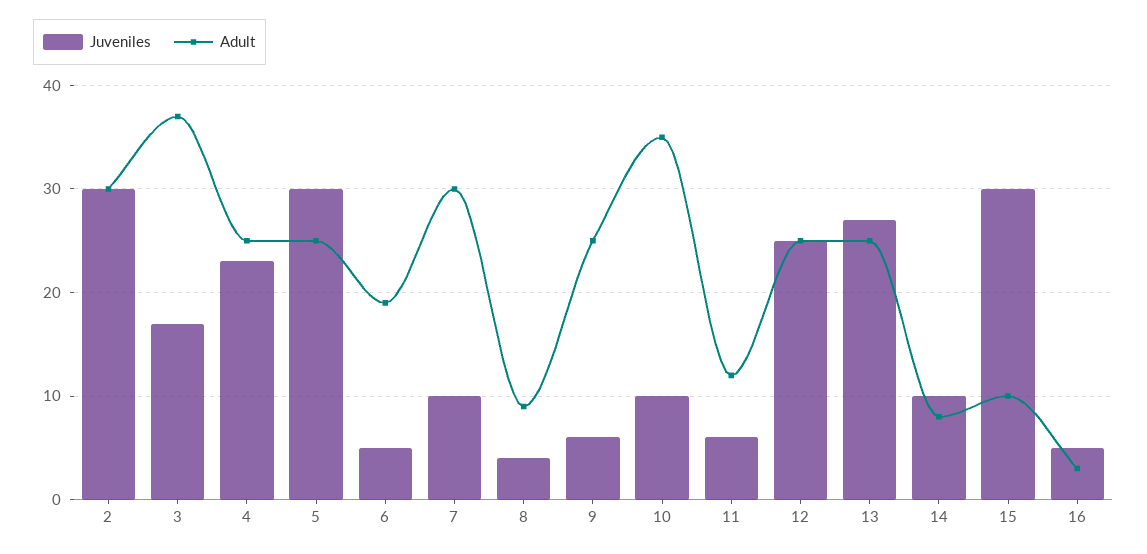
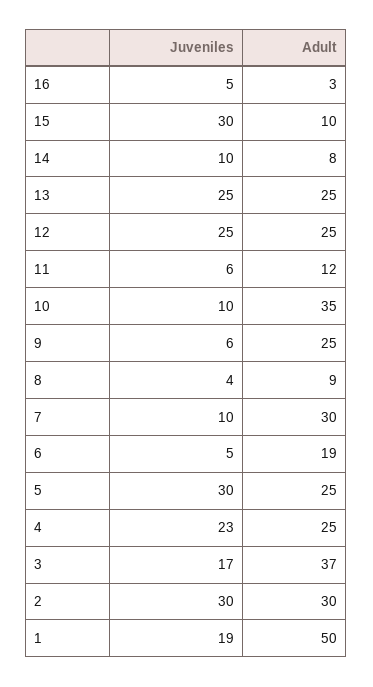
Juveniles, 13: 27 -> 25
Juveniles, 1: none -> 19
Adult, 1: none -> 50

